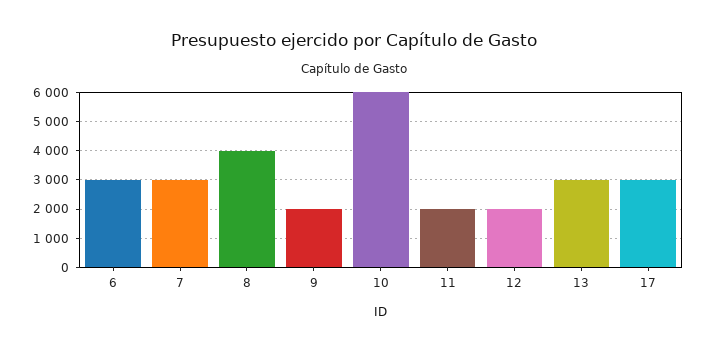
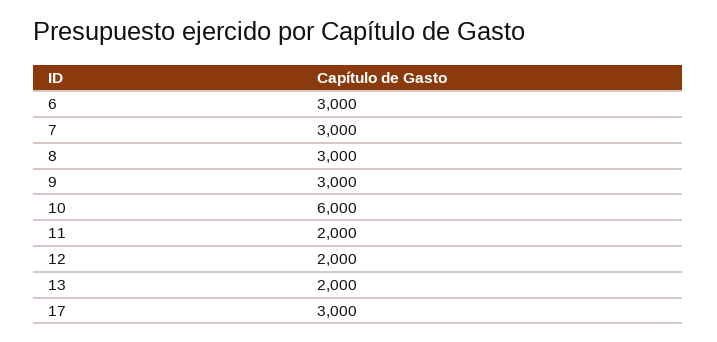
8: 4000 -> 3000
9: 2000 -> 3000
13: 3000 -> 2000

